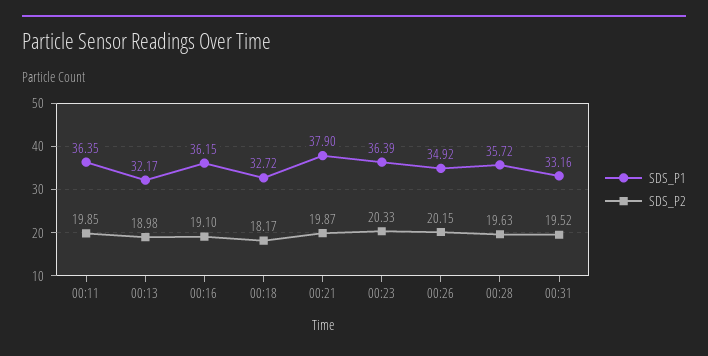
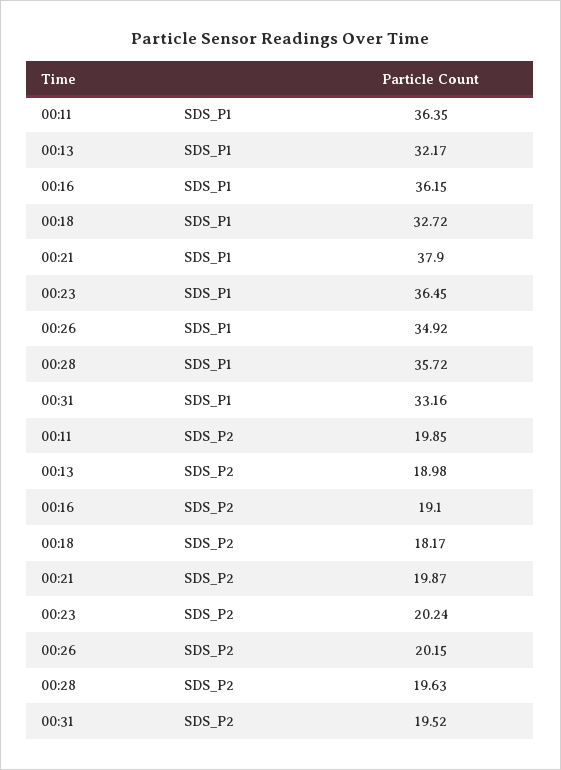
SDS_P1, 00:23: 36.39 -> 36.45
SDS_P2, 00:23: 20.33 -> 20.24

